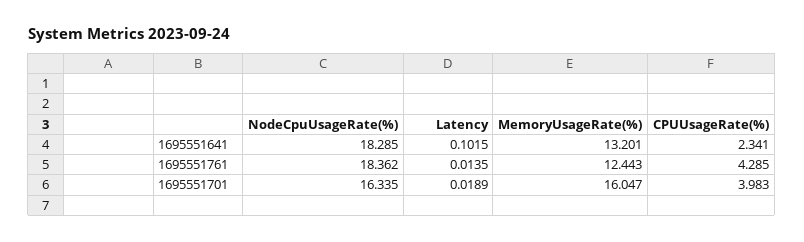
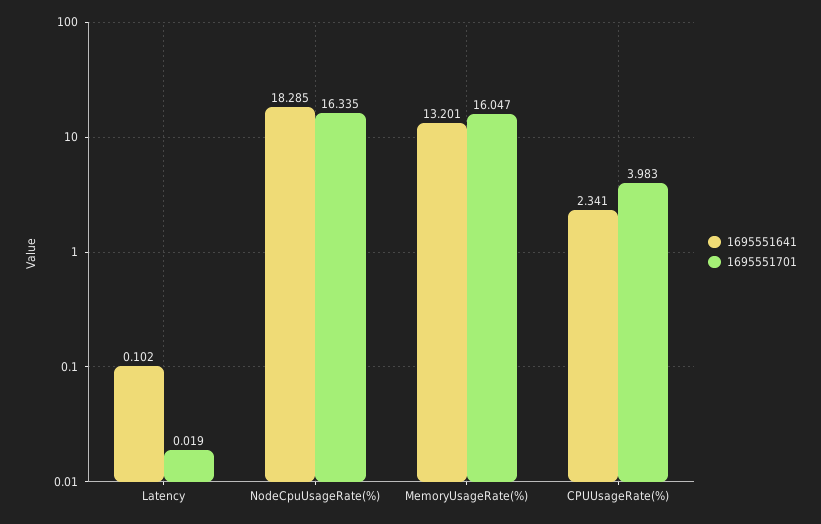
1695551761, NodeCpuUsageRate(%): 18.362 -> none
1695551761, Latency: 0.0135 -> none
1695551761, MemoryUsageRate(%): 12.443 -> none
1695551761, CPUUsageRate(%): 4.285 -> none

